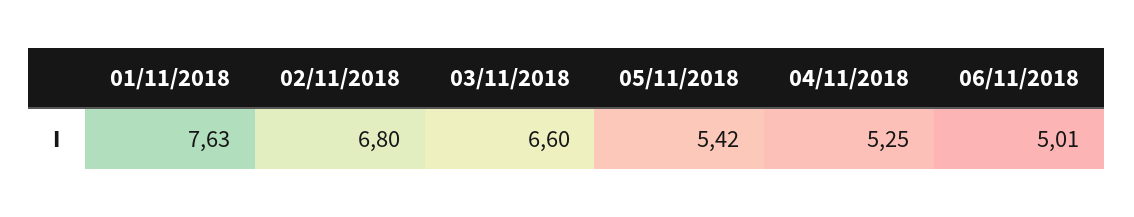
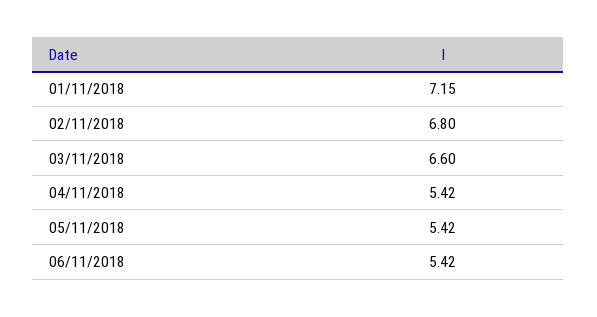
01/11/2018: 7.63 -> 7.15
04/11/2018: 5.25 -> 5.42
06/11/2018: 5.01 -> 5.42

